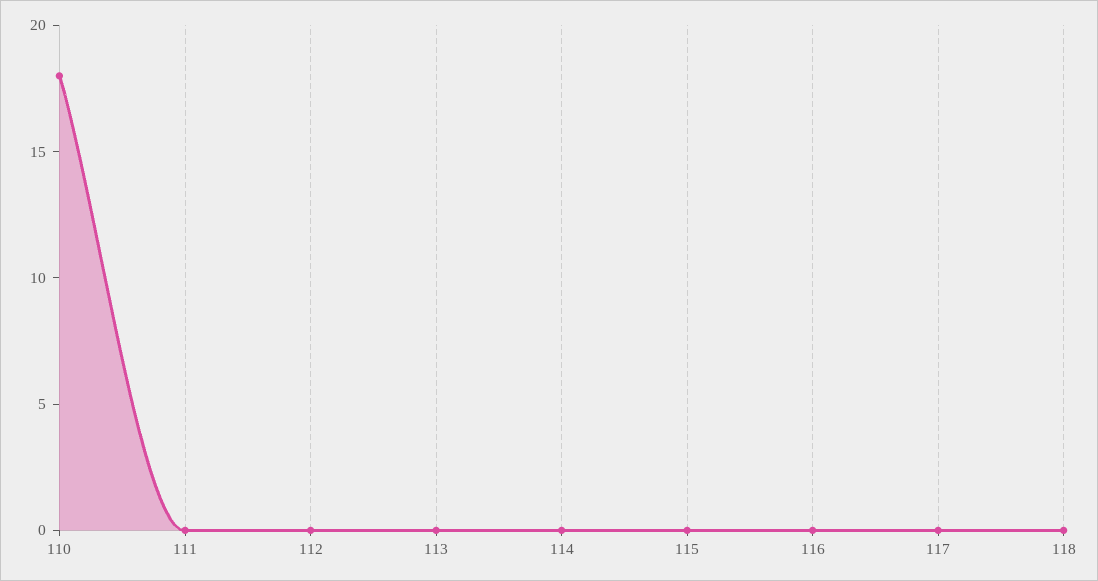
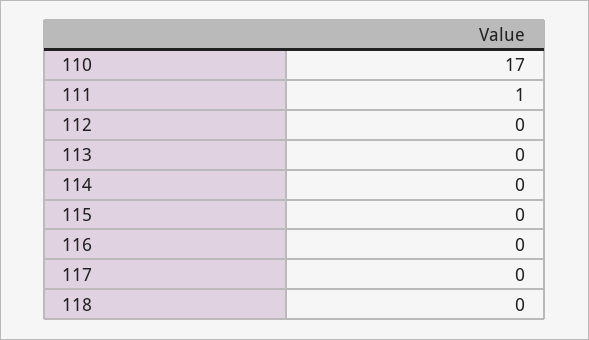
110: 18 -> 17
111: 0 -> 1

